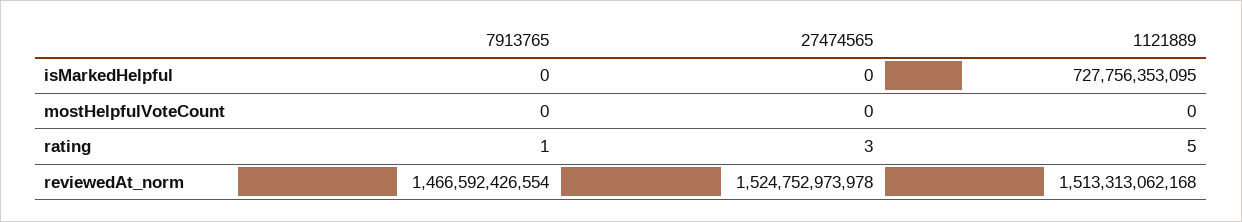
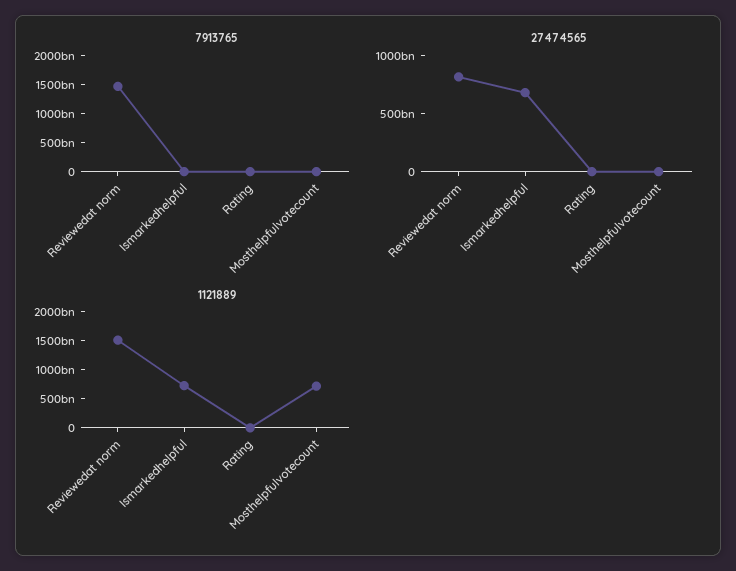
27474565, isMarkedHelpful: 0 -> 700000000000
1121889, mostHelpfulVoteCount: 0 -> 750000000000
27474565, reviewedAt_norm: 1524752973978 -> 800000000000

